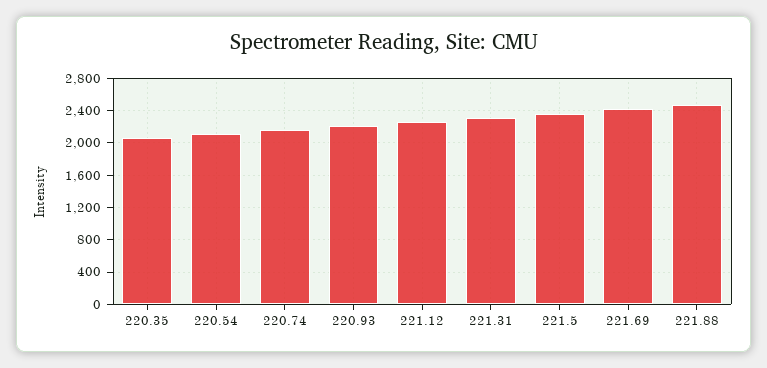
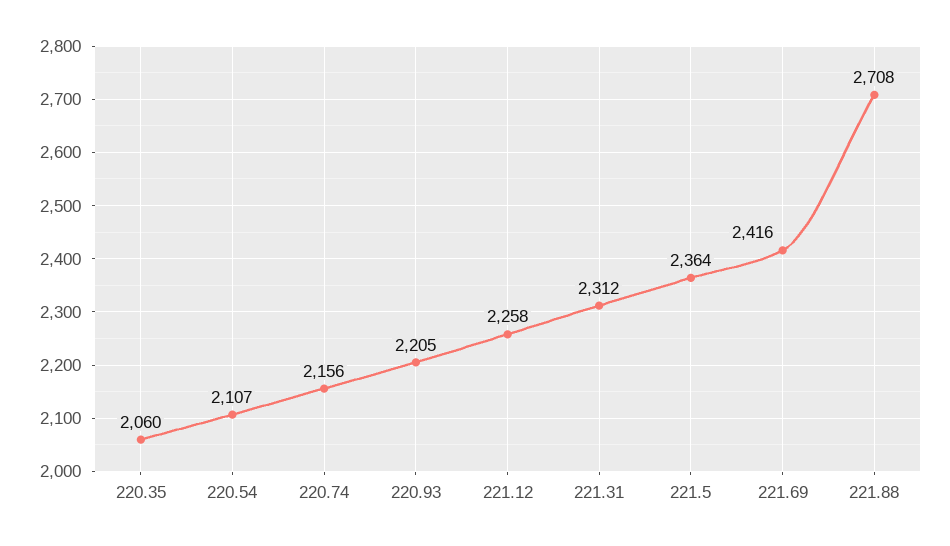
221.88: 2500 -> 2708

